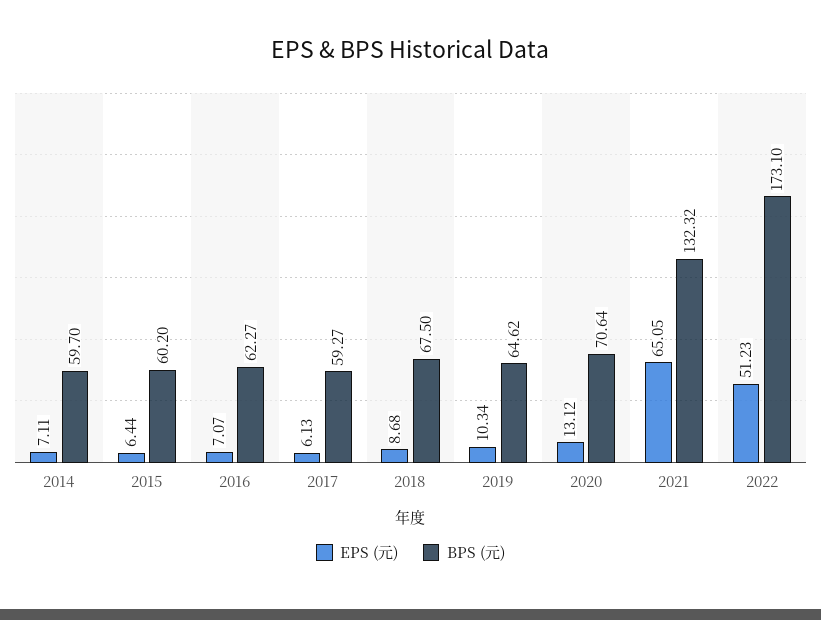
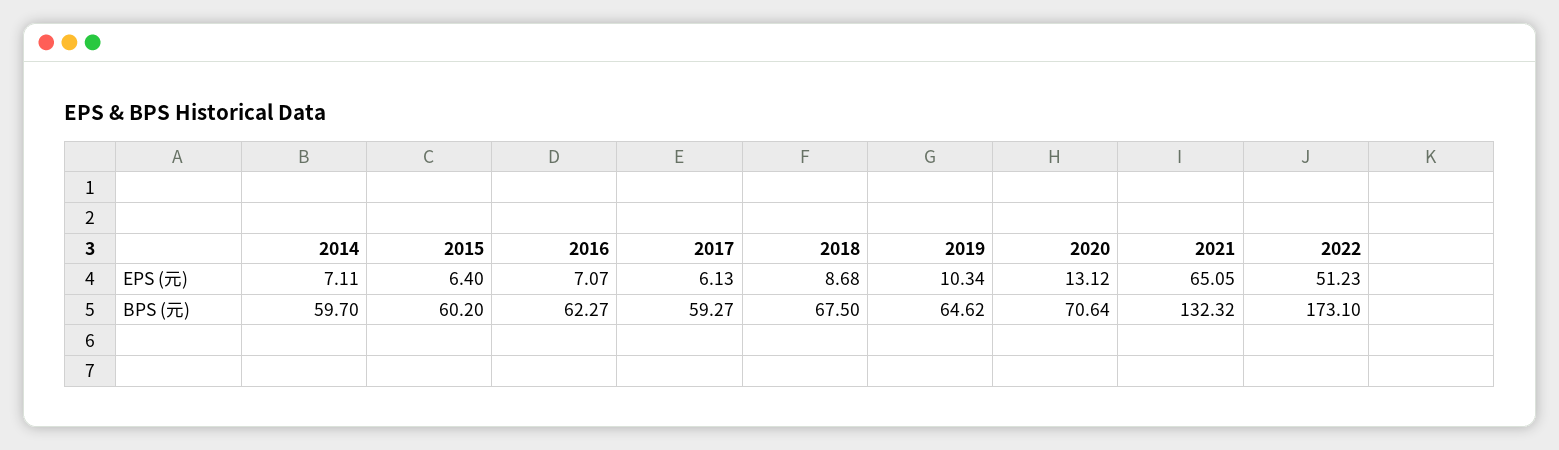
EPS (元), 2015: 6.44 -> 6.4

